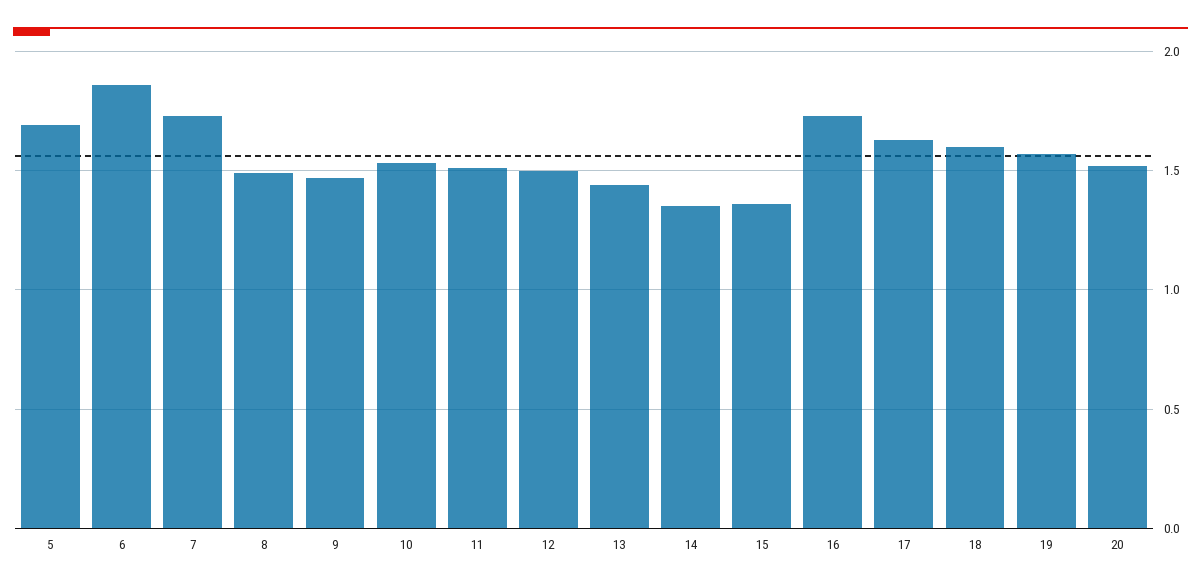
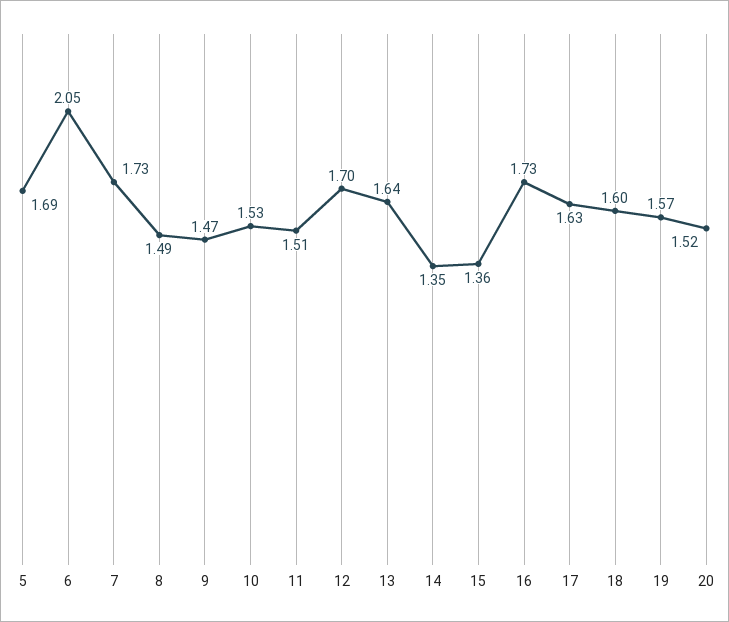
6: 1.85 -> 2.05
12: 1.5 -> 1.7
13: 1.45 -> 1.64

